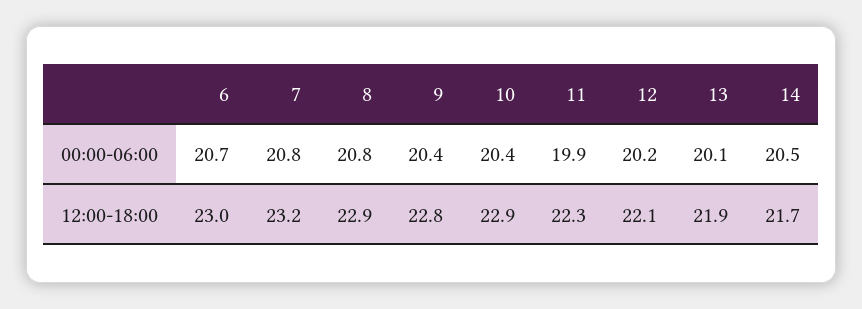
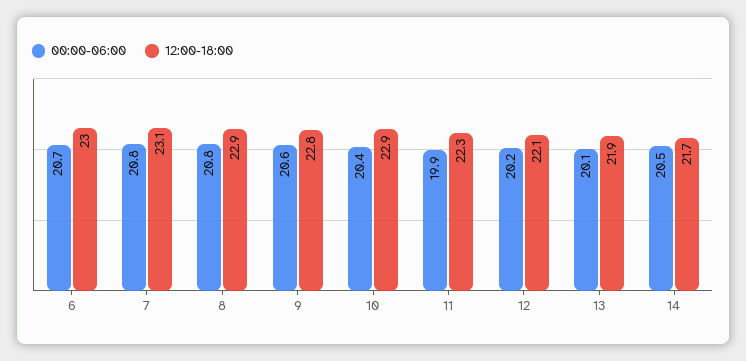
00:00-06:00, 9: 20.4 -> 20.6
12:00-18:00, 7: 23.2 -> 23.1

